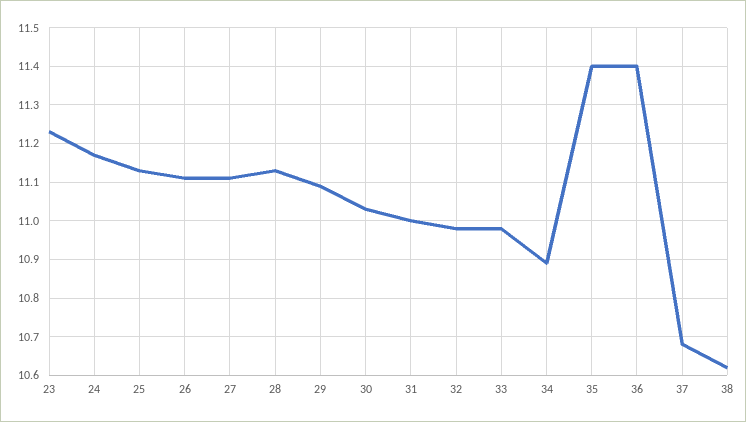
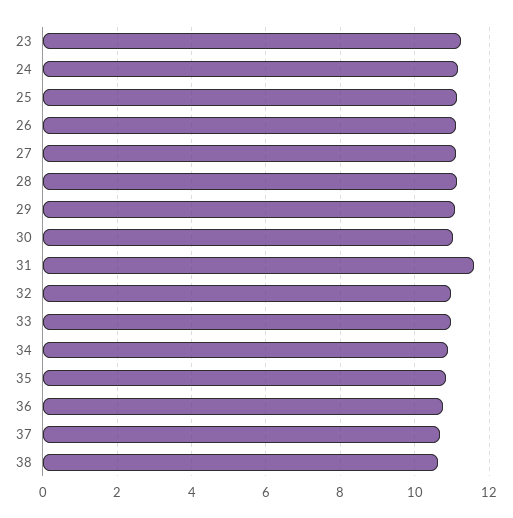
31: 11 -> 11.6
35: 11.4 -> 10.8
36: 11.4 -> 10.8

